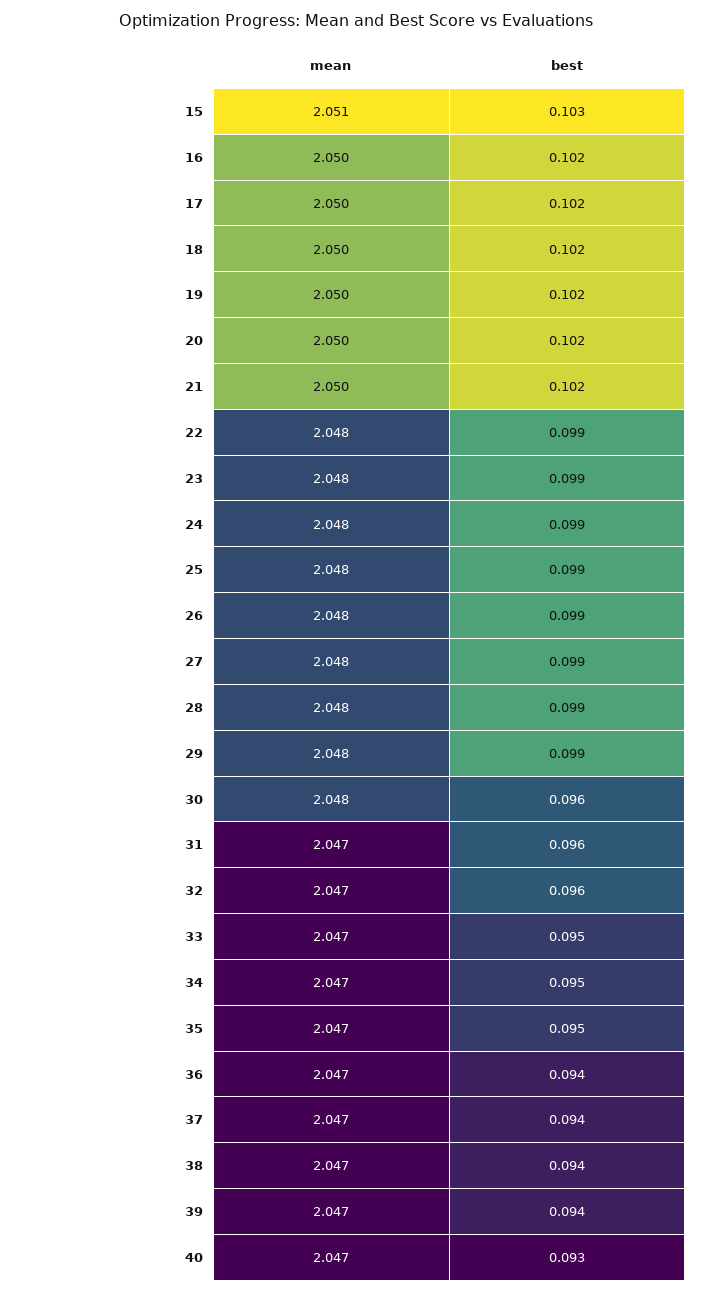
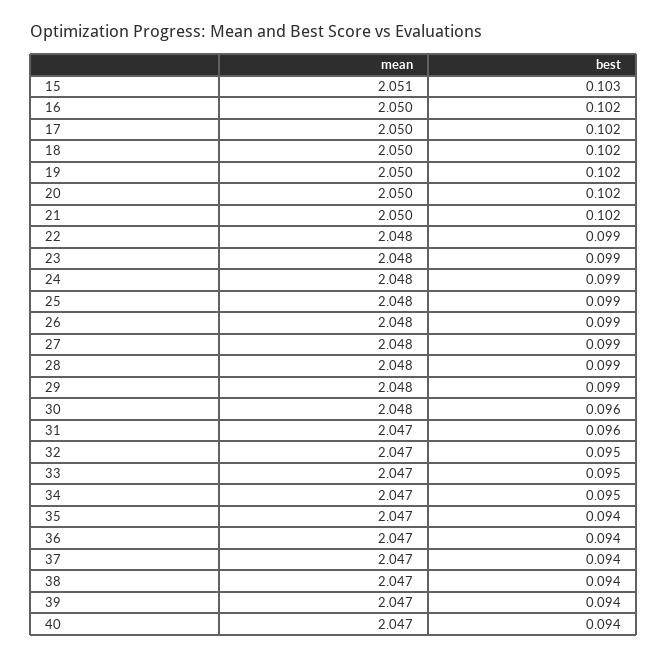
best, 32: 0.096 -> 0.095
best, 35: 0.095 -> 0.094
best, 40: 0.093 -> 0.094

